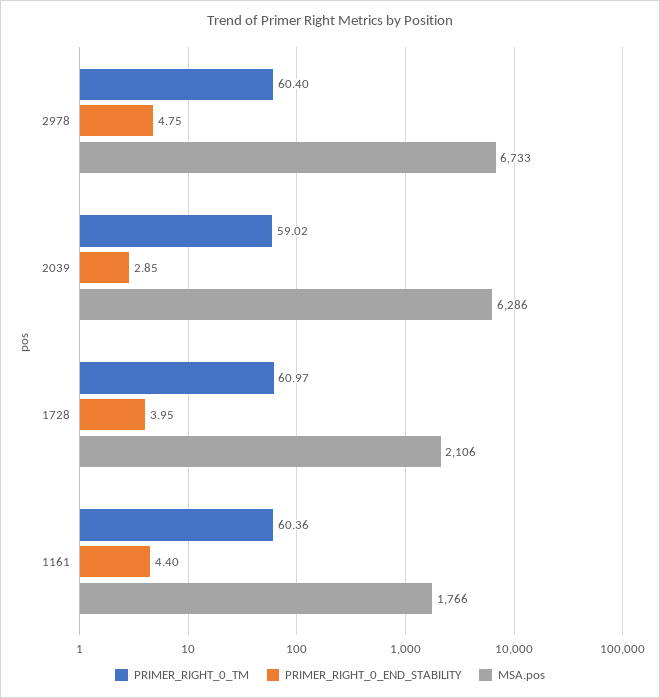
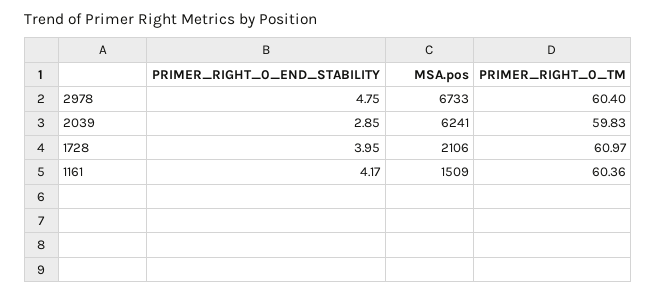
PRIMER_RIGHT_0_TM, 2039: 59.02 -> 59.83
MSA.pos, 2039: 6286 -> 6241
PRIMER_RIGHT_0_END_STABILITY, 1161: 4.4 -> 4.17
MSA.pos, 1161: 1766 -> 1509

